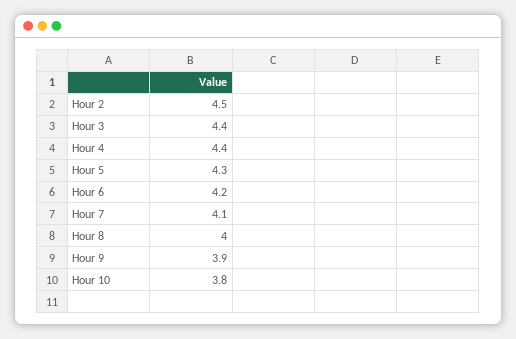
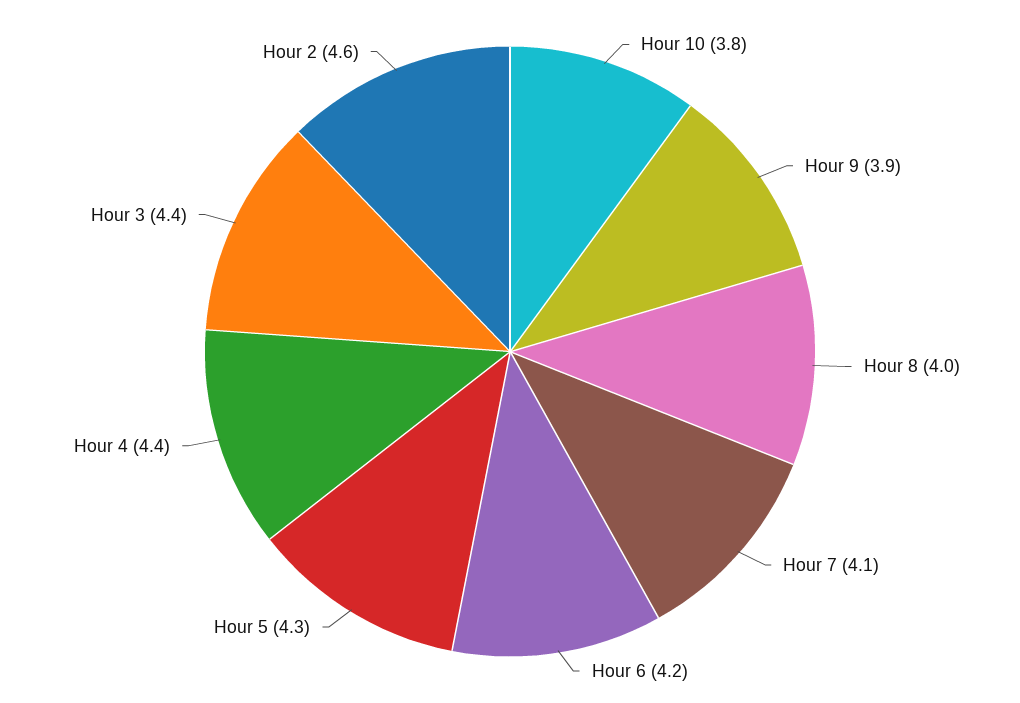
Hour 2: 4.5 -> 4.6

